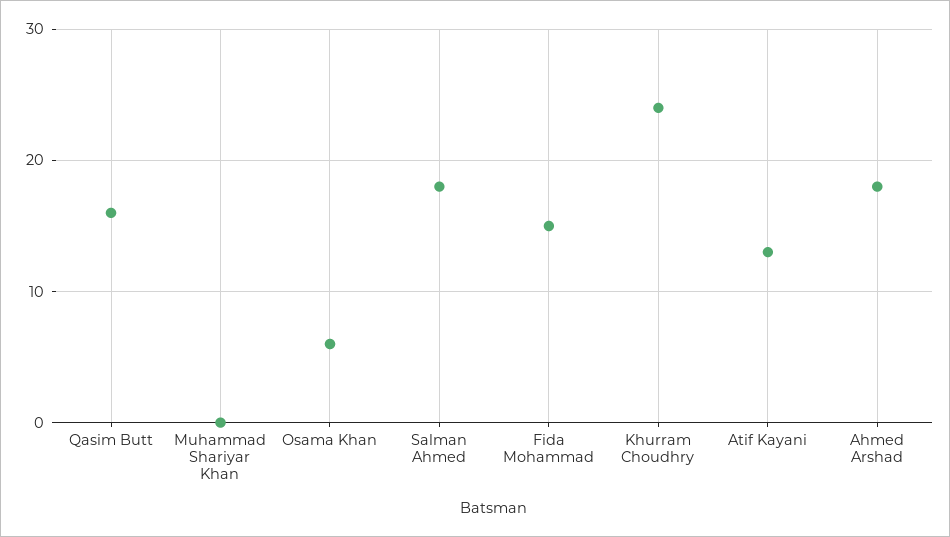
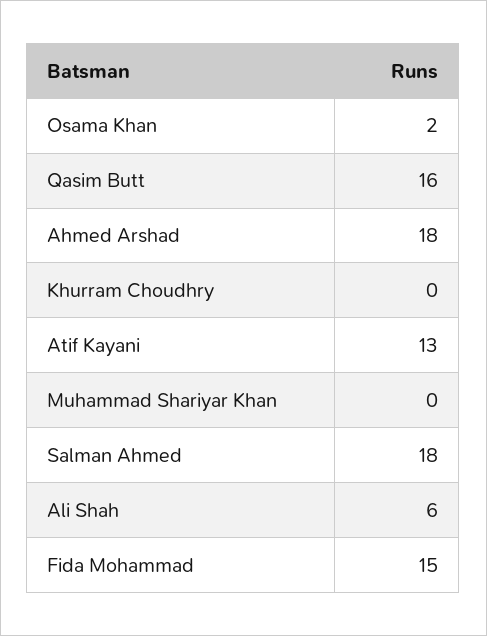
Osama Khan: 6 -> 2
Khurram Choudhry: 24 -> 0
Ali Shah: none -> 6

